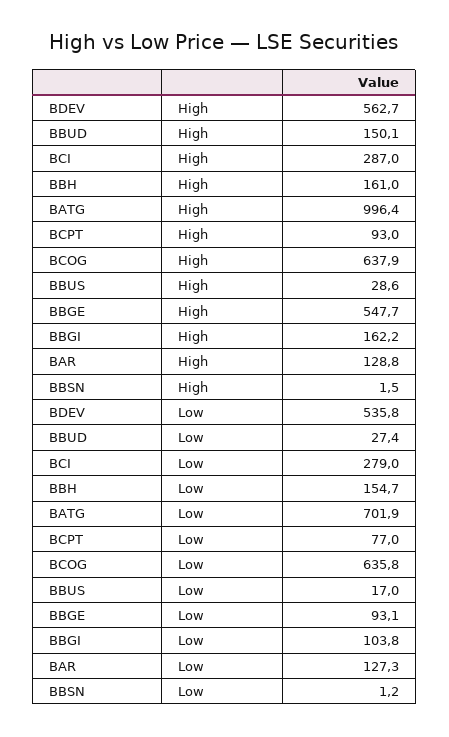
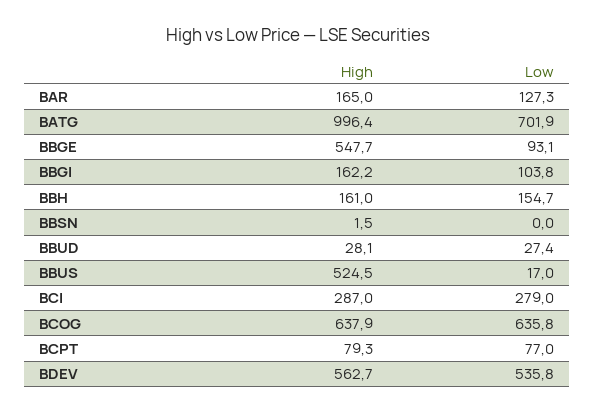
BBUD, High: 150.1 -> 28.1
BCPT, High: 93 -> 79.3
BBUS, High: 28.6 -> 524.5
BAR, High: 128.8 -> 165
BBSN, Low: 1.2 -> 0

